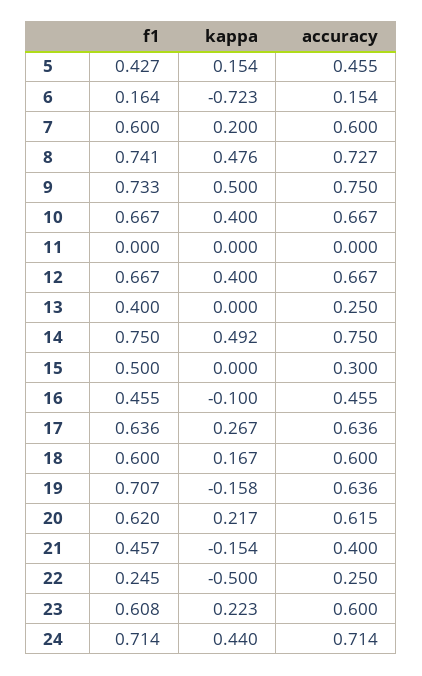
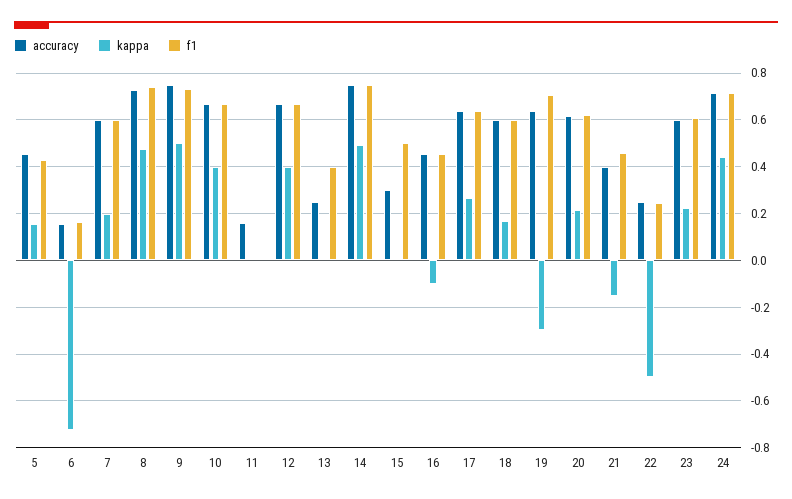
accuracy, 11: 0 -> 0.15
kappa, 19: -0.158 -> -0.3

